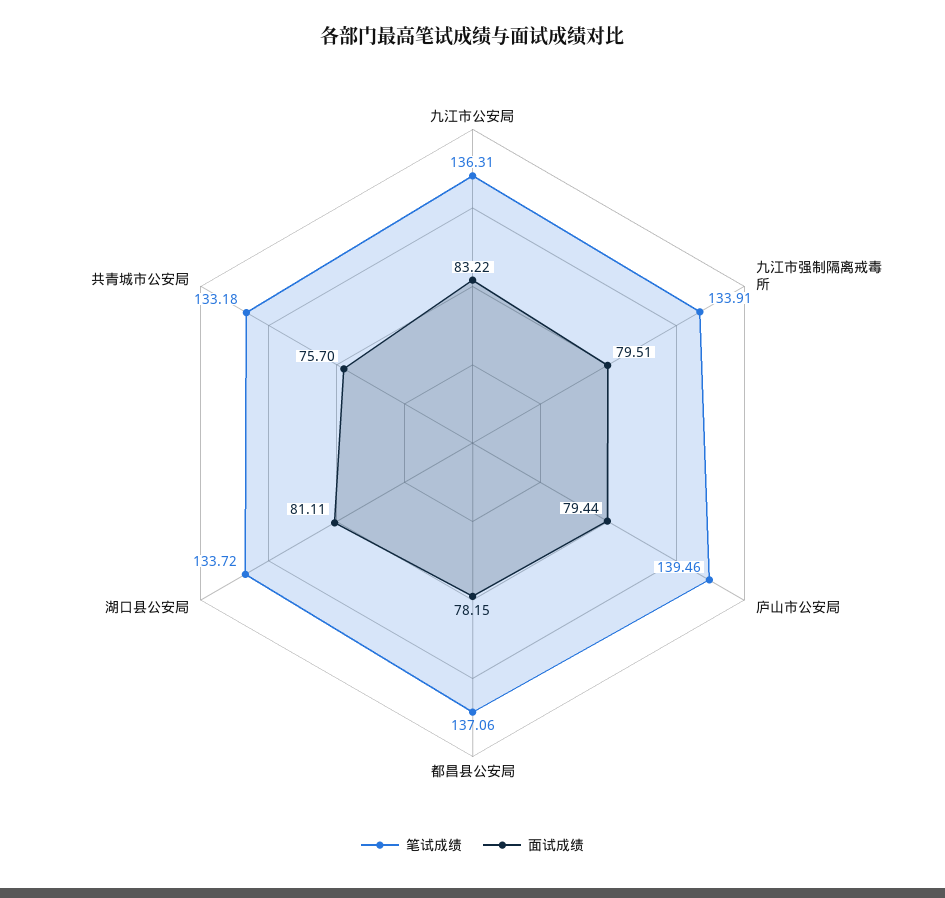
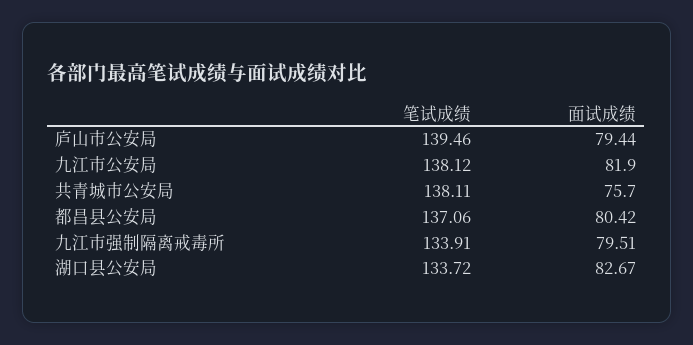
笔试成绩, 九江市公安局: 136.31 -> 138.12
面试成绩, 九江市公安局: 83.22 -> 81.9
面试成绩, 都昌县公安局: 78.15 -> 80.42
面试成绩, 湖口县公安局: 81.11 -> 82.67
笔试成绩, 共青城市公安局: 133.18 -> 138.11

